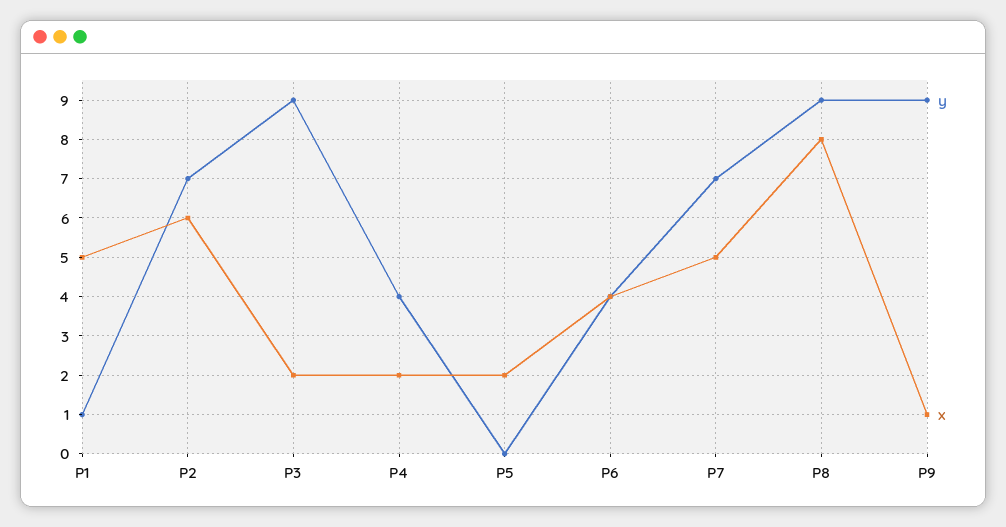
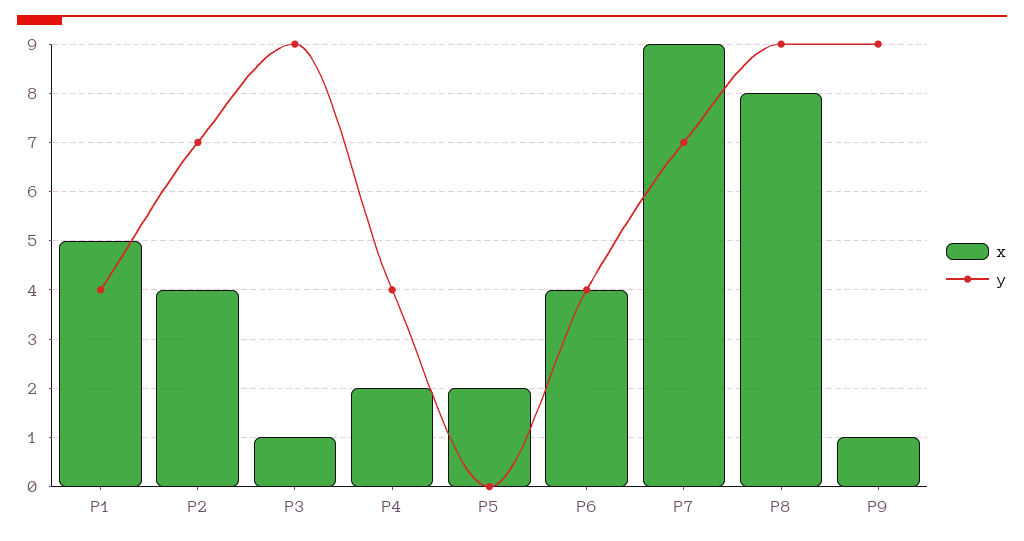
y, P1: 1 -> 4
x, P2: 6 -> 4
x, P3: 2 -> 1
x, P7: 5 -> 9

